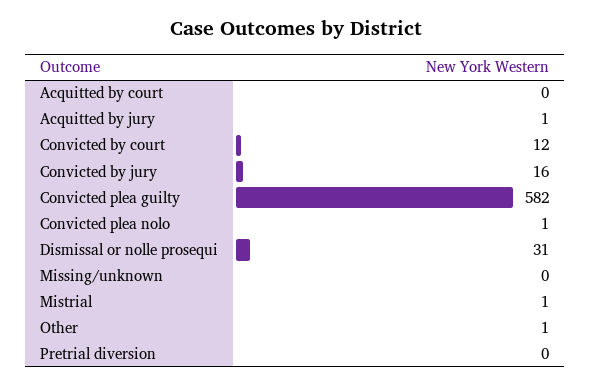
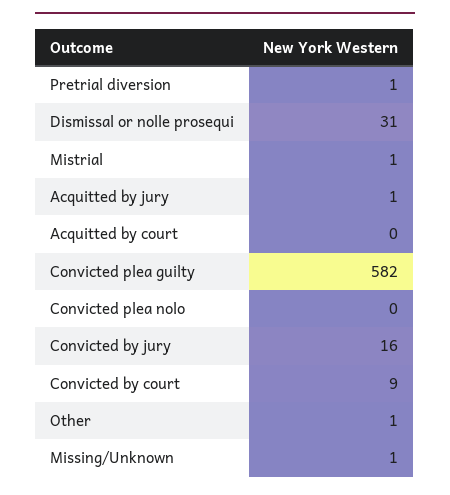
Convicted by court: 12 -> 9
Convicted plea nolo: 1 -> 0
Missing/unknown: 0 -> 1
Pretrial diversion: 0 -> 1

